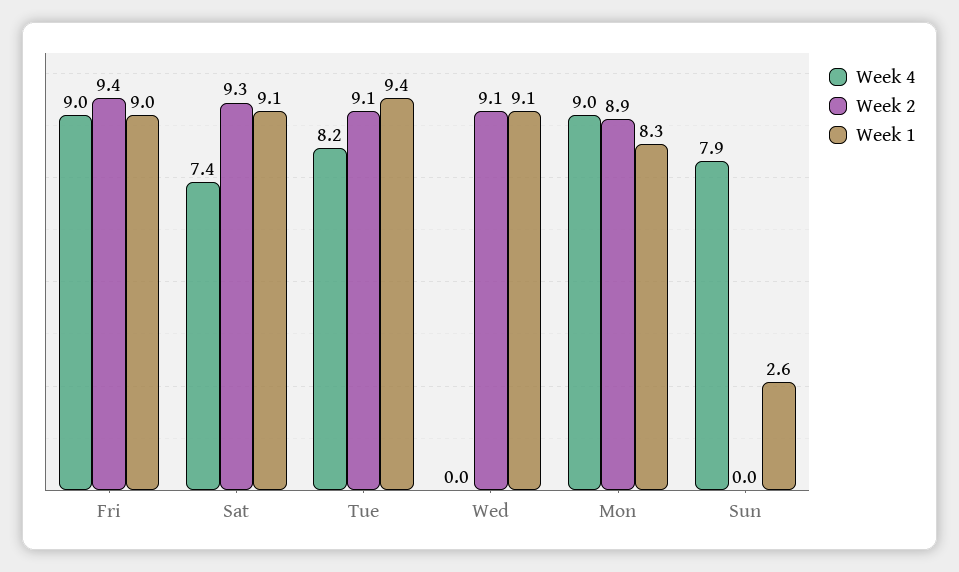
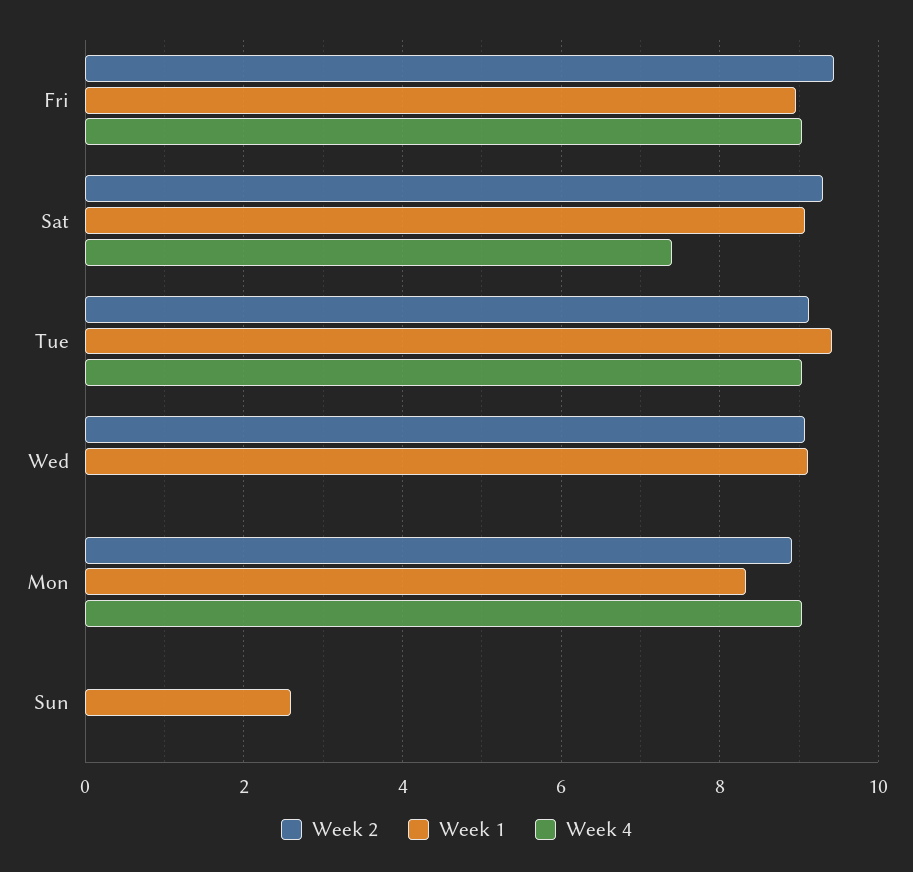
Week 4, Tue: 8.2 -> 9
Week 4, Sun: 7.9 -> 0

